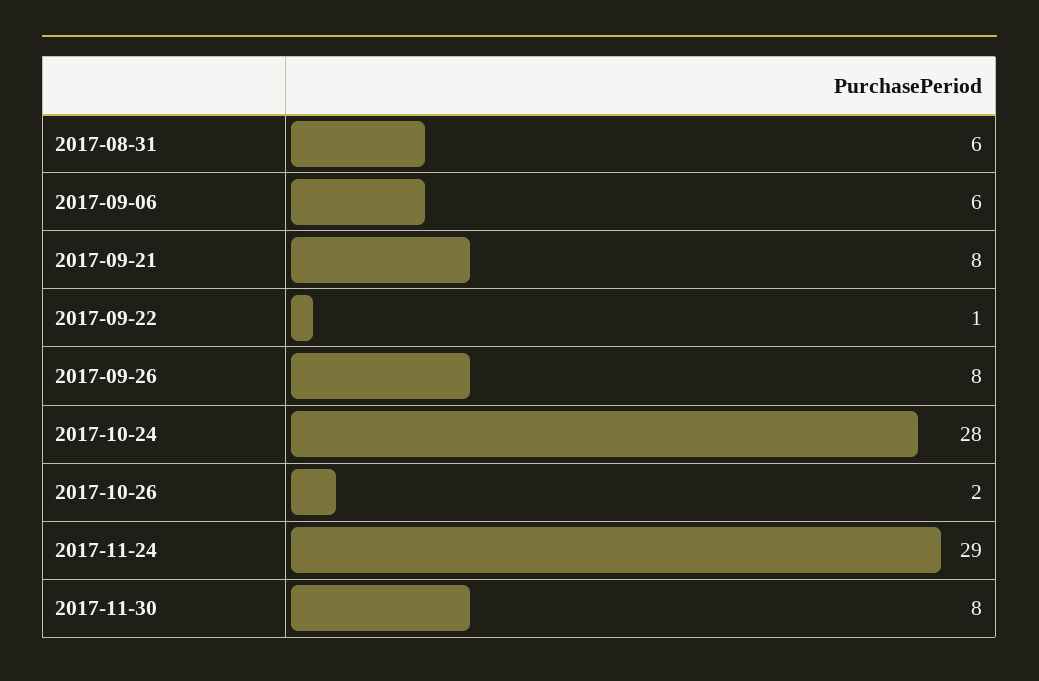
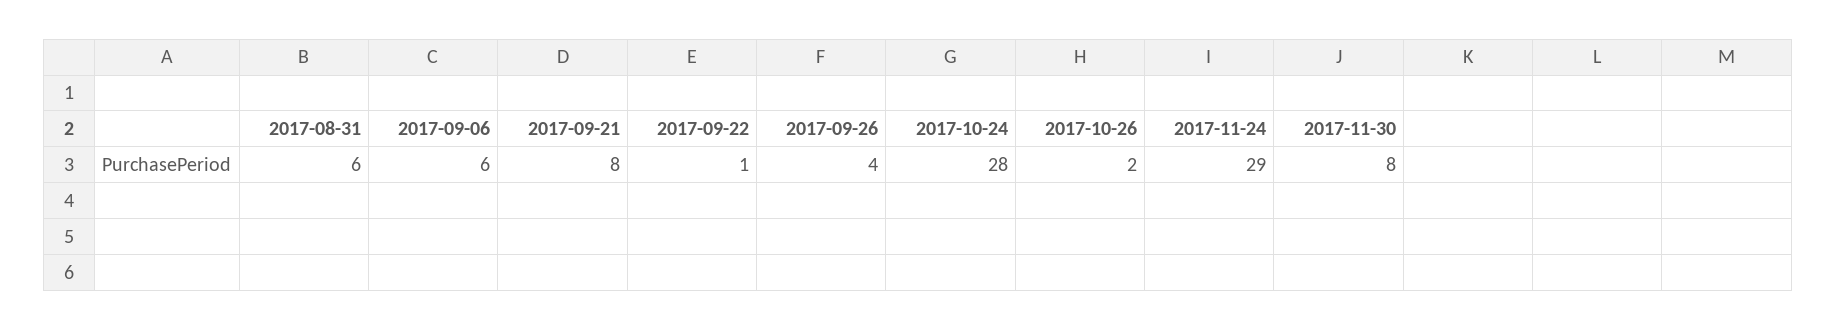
2017-09-26: 8 -> 4

